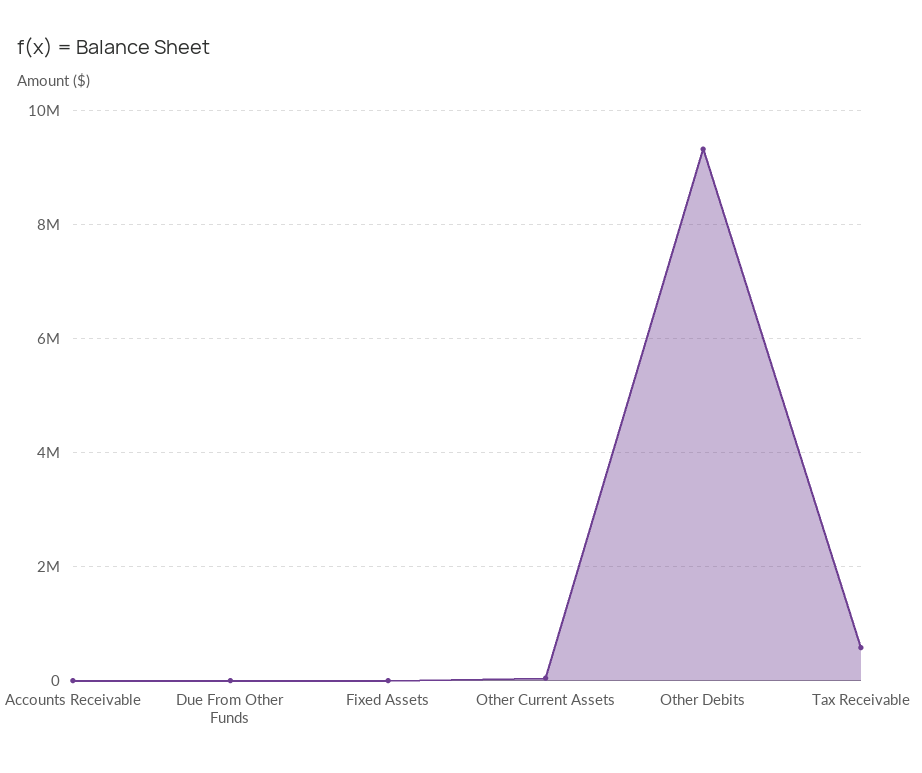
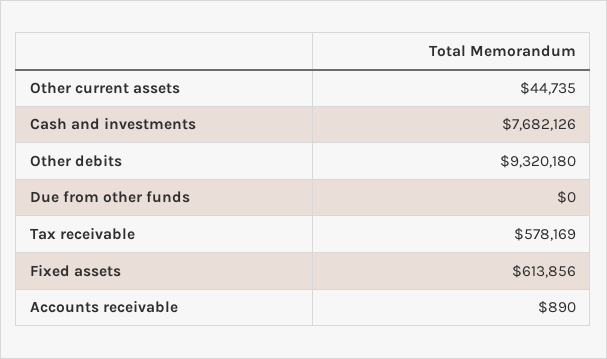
Fixed Assets: 0 -> 613856
Cash and investments: none -> 7682126

